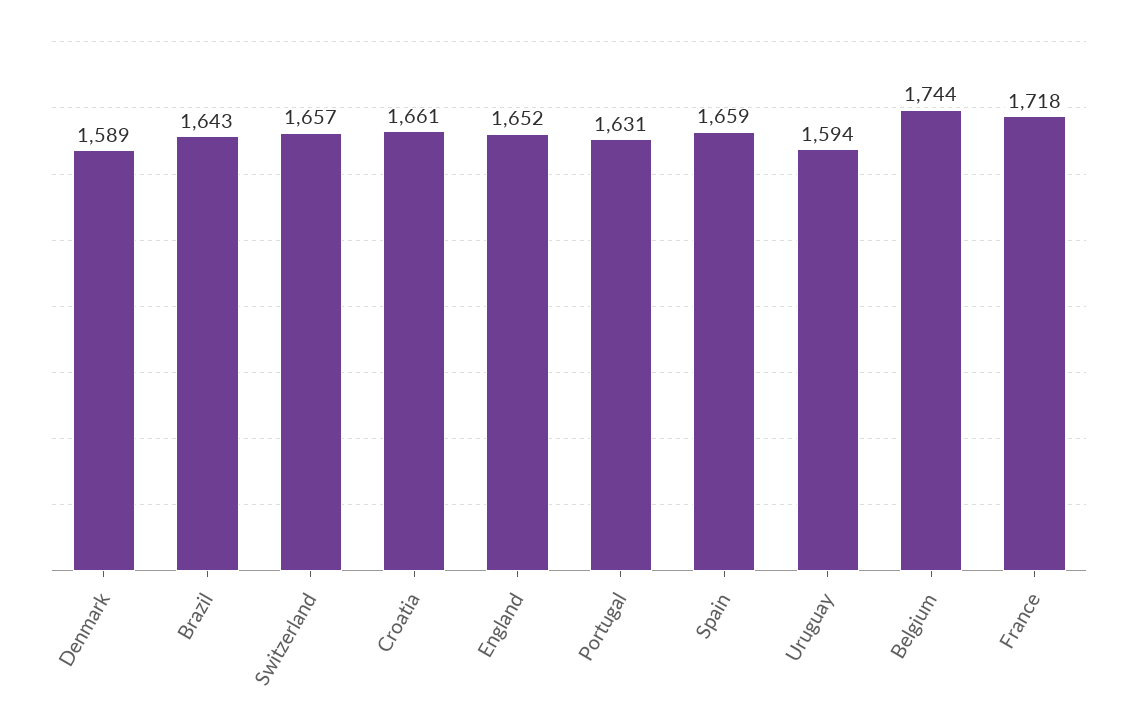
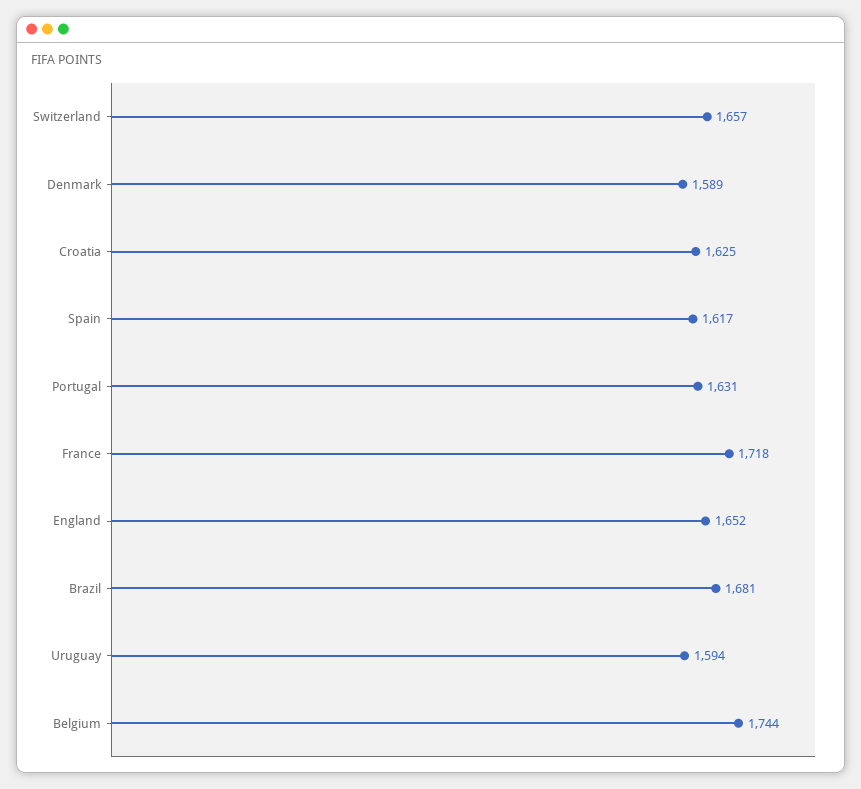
Brazil: 1643 -> 1681
Croatia: 1661 -> 1625
Spain: 1659 -> 1617

